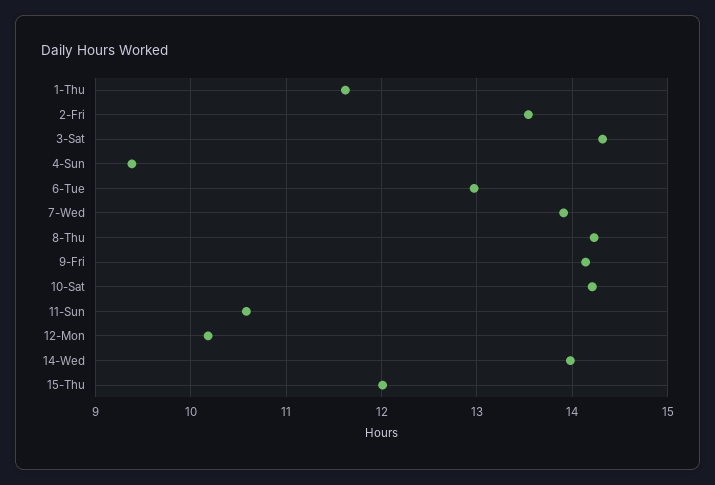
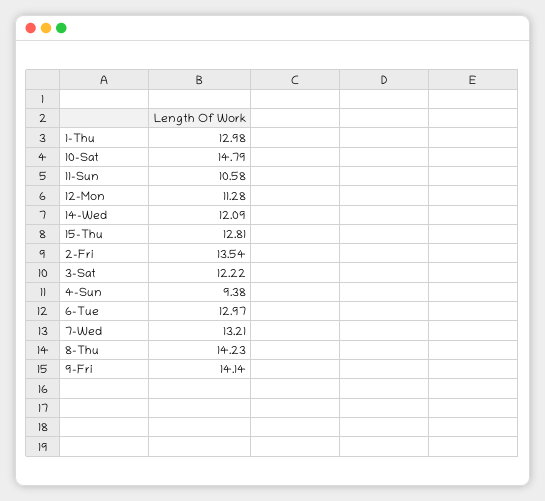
1-Thu: 11.6 -> 12.98
3-Sat: 14.3 -> 12.22
7-Wed: 13.9 -> 13.21
10-Sat: 14.2 -> 14.79
12-Mon: 10.2 -> 11.28
14-Wed: 14 -> 12.09
15-Thu: 12 -> 12.81

